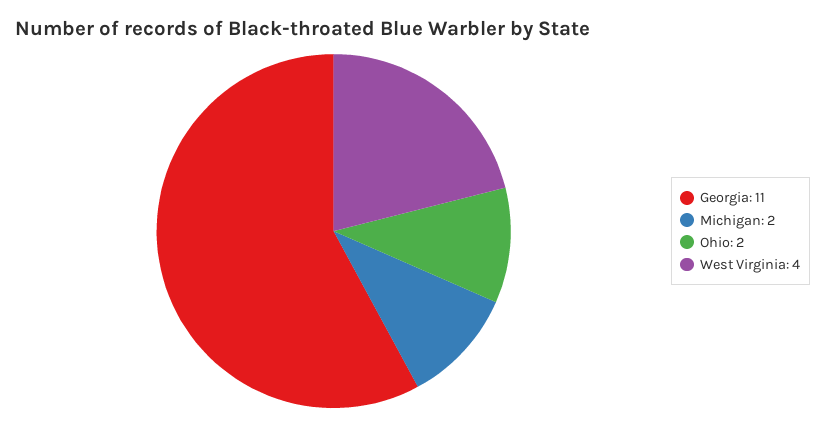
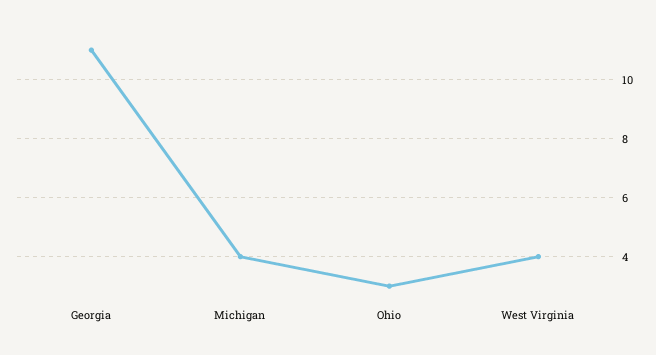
Michigan: 2 -> 4
Ohio: 2 -> 3

